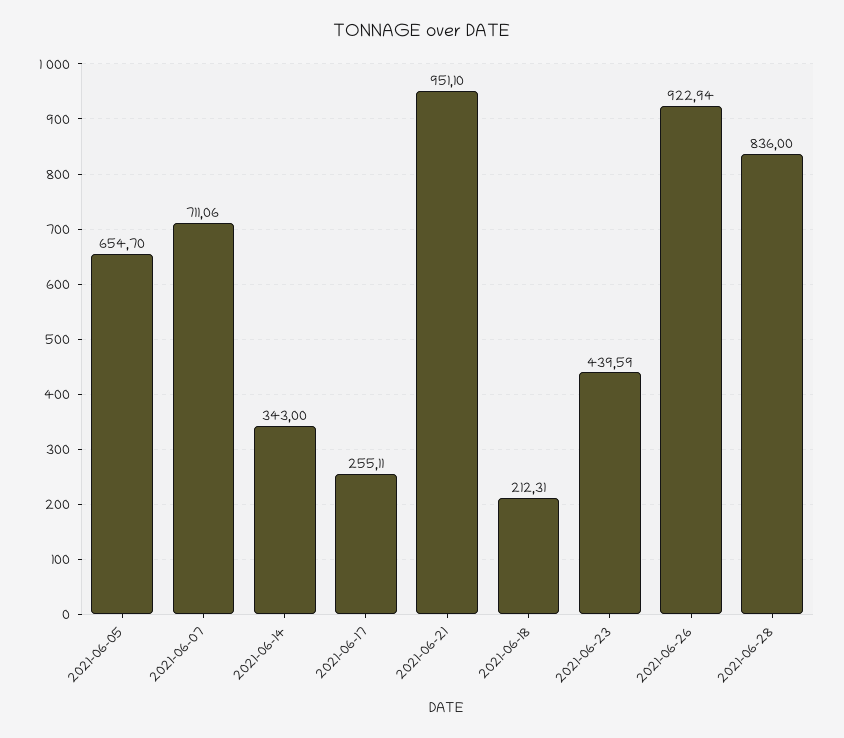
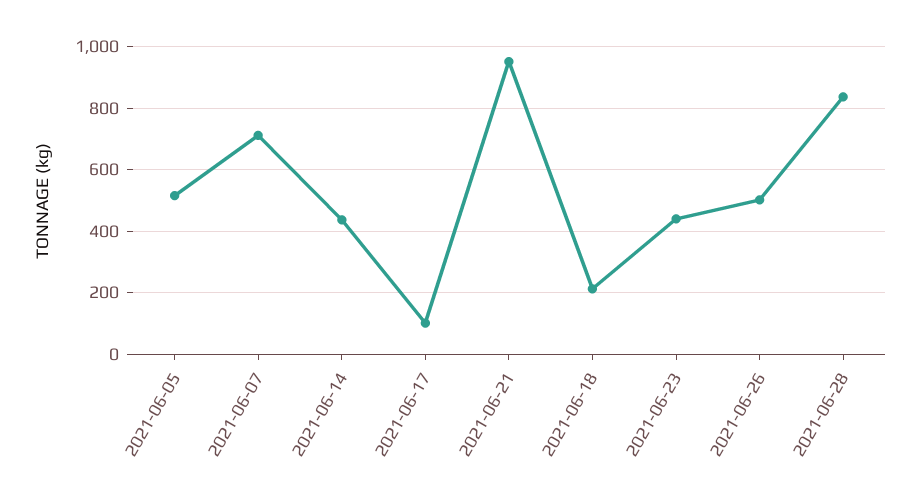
2021-06-05: 654.7 -> 520
2021-06-14: 343 -> 440
2021-06-17: 255.11 -> 100
2021-06-26: 922.94 -> 500

